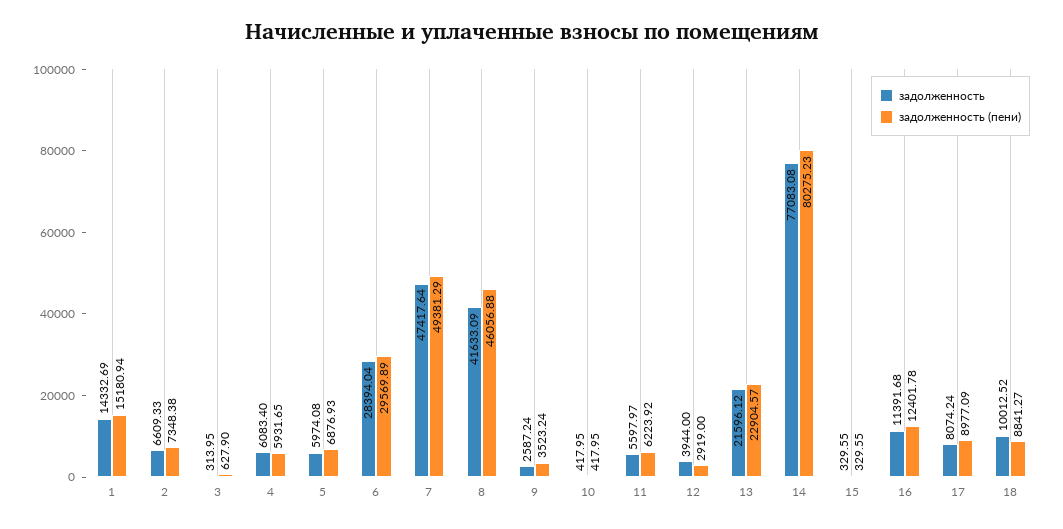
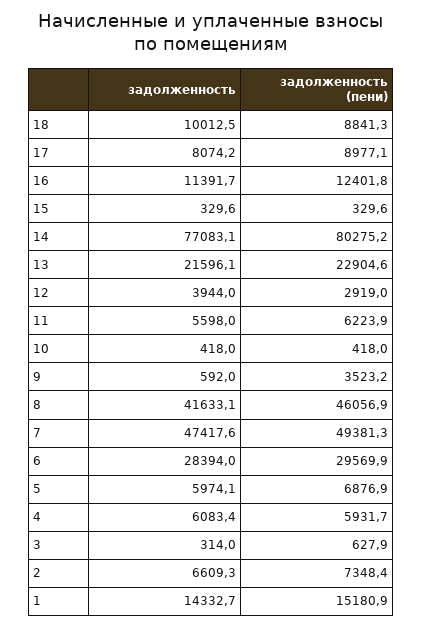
задолженность, 9: 2587.24 -> 592

